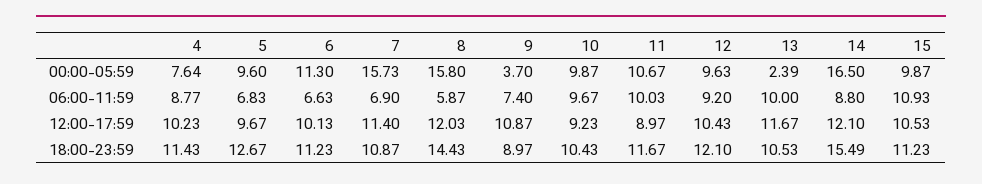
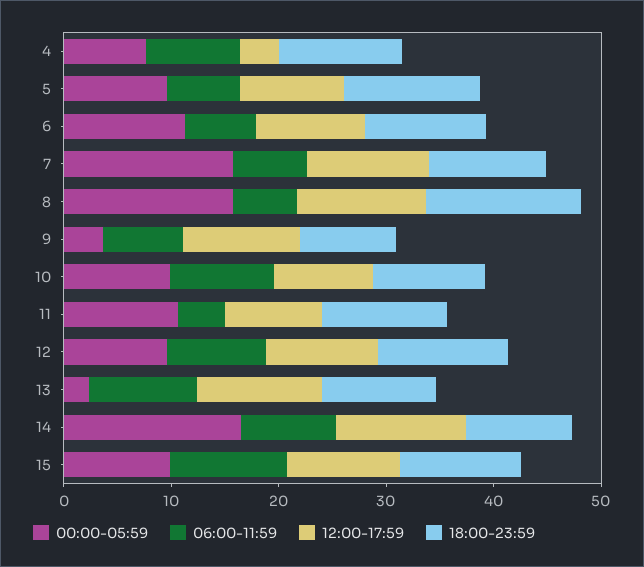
06:00-11:59, 11: 10.03 -> 4
12:00-17:59, 4: 10.23 -> 4
18:00-23:59, 14: 15.49 -> 10

